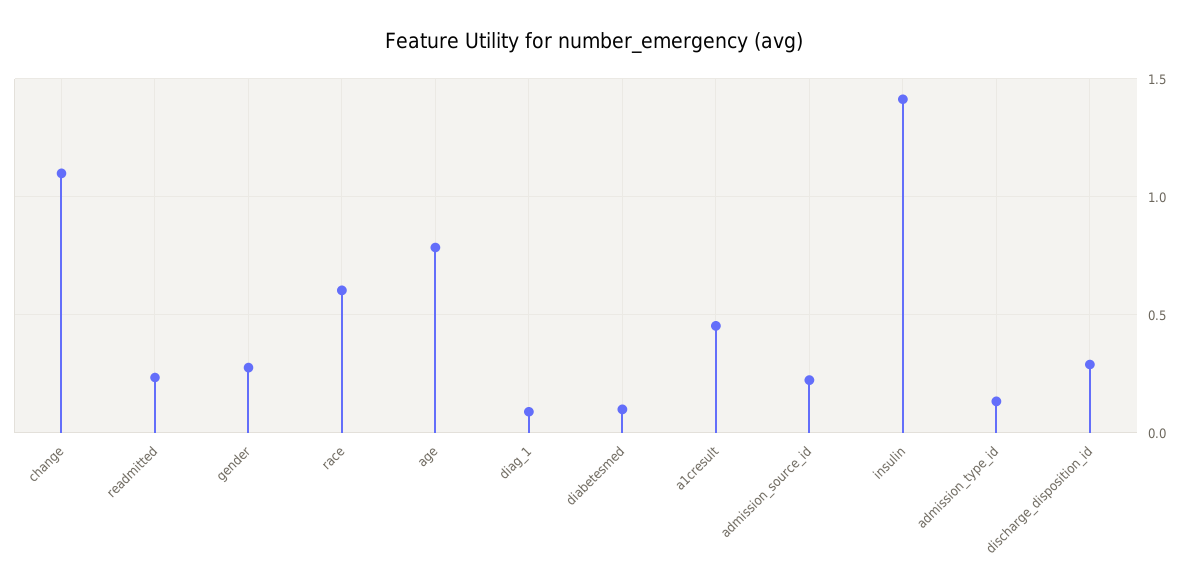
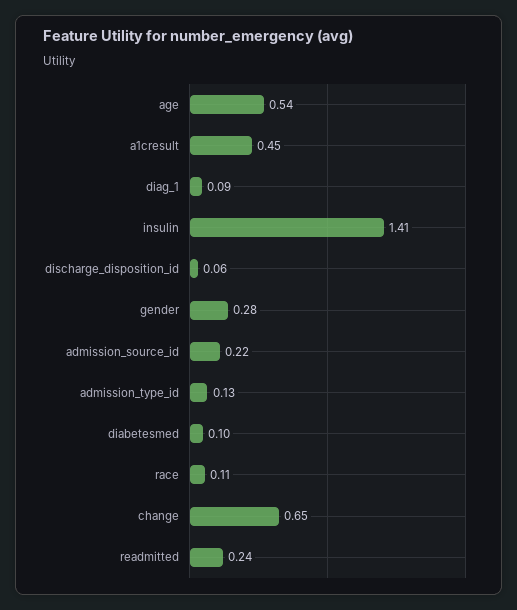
change: 1.1 -> 0.65
race: 0.6 -> 0.11
age: 0.8 -> 0.54
discharge_disposition_id: 0.3 -> 0.06

